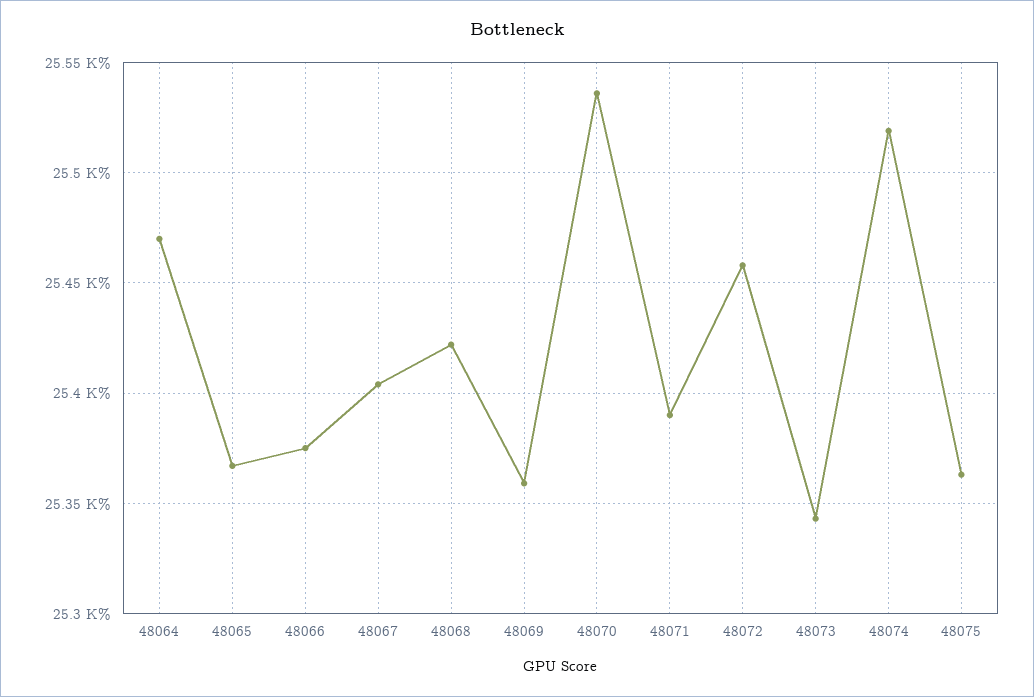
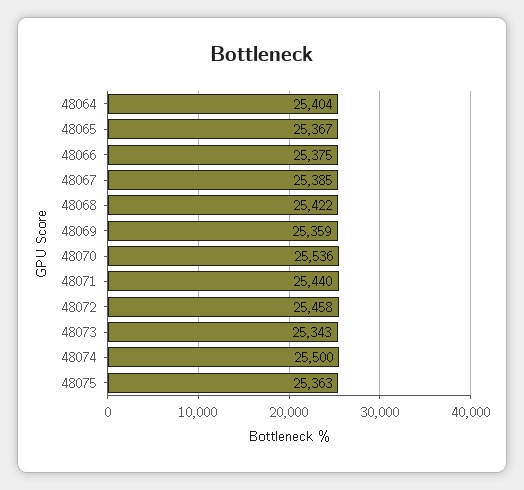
48064: 25470 -> 25404
48067: 25405 -> 25385
48071: 25390 -> 25440
48074: 25520 -> 25500

